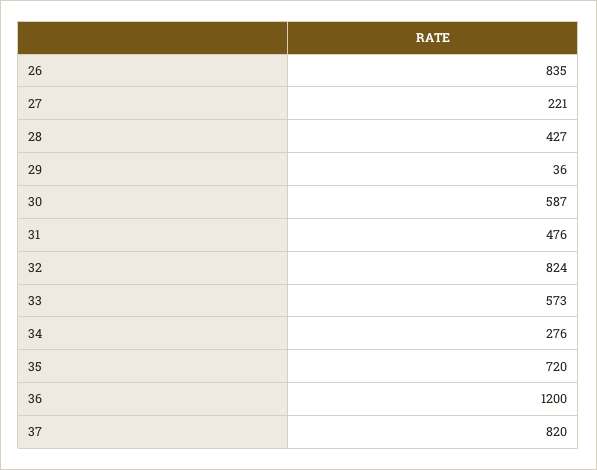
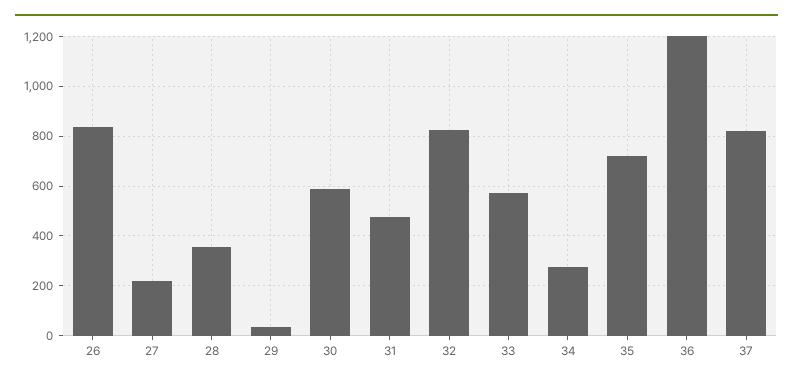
28: 427 -> 350

